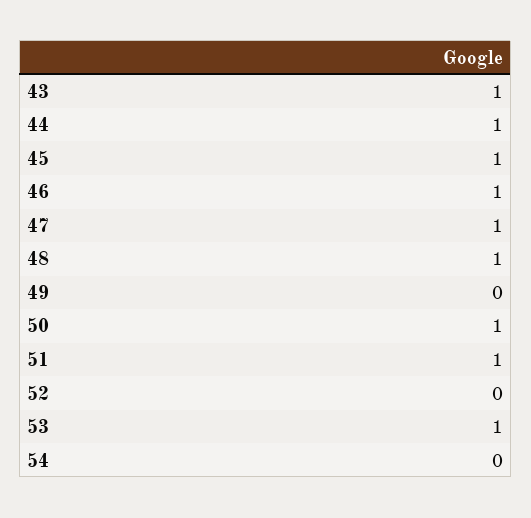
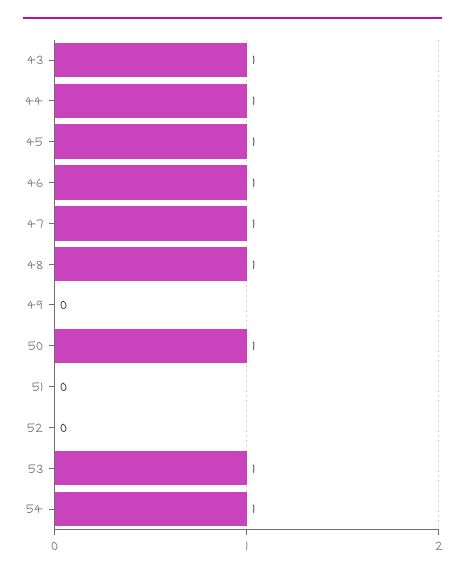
51: 1 -> 0
54: 0 -> 1

